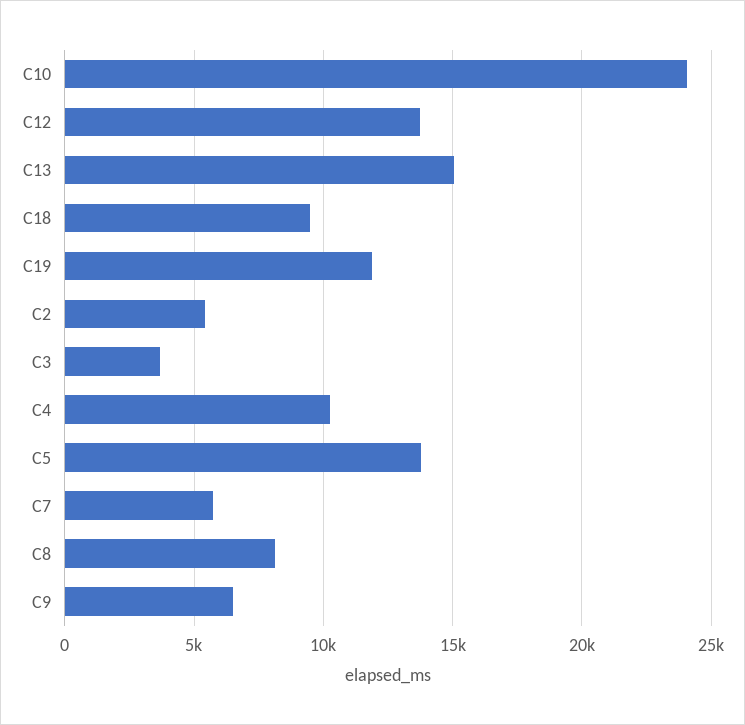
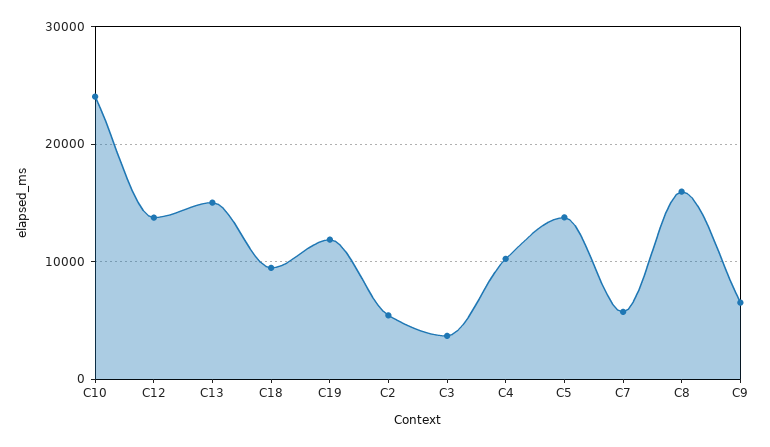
C8: 8000 -> 16000

